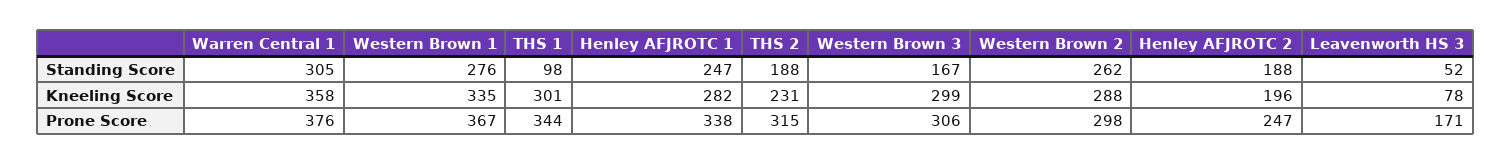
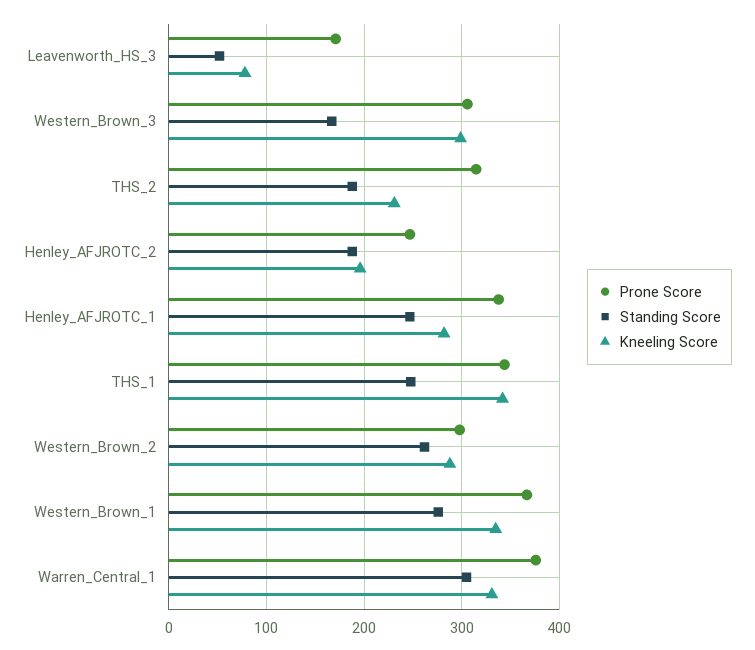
Standing Score, THS 1: 98 -> 250
Kneeling Score, Warren Central 1: 358 -> 330
Kneeling Score, THS 1: 301 -> 340

